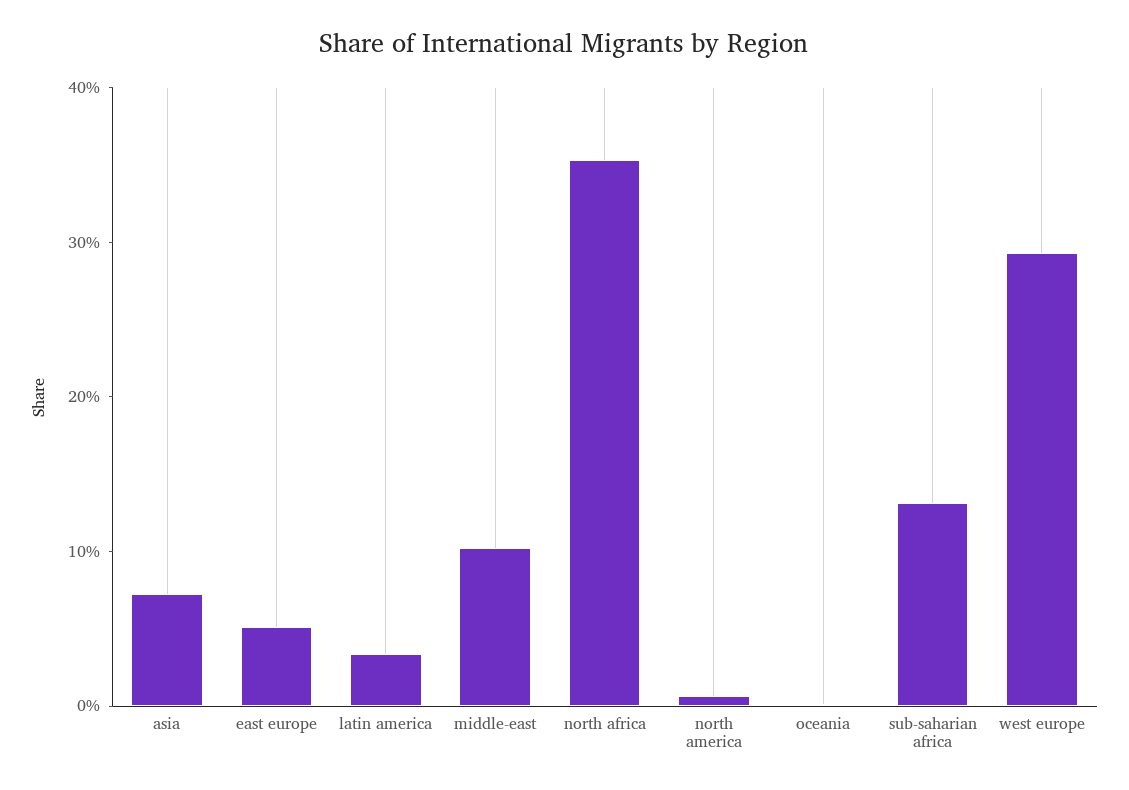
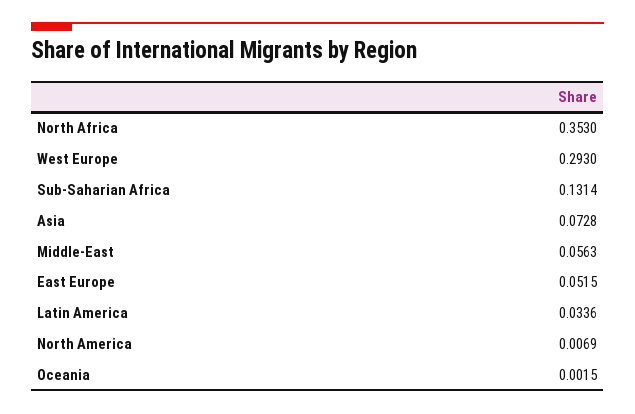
middle-east: 0.1 -> 0.0563

